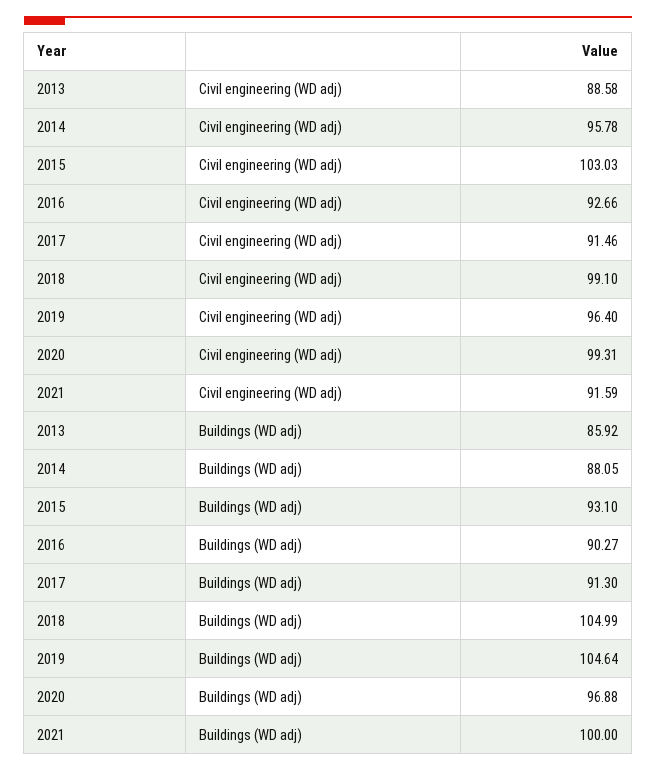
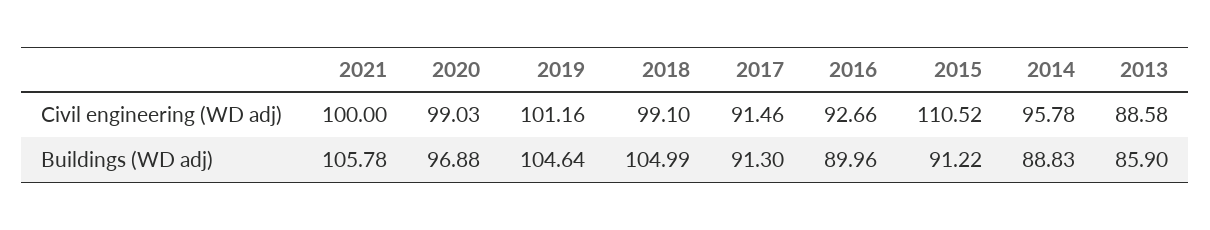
2015, Civil engineering (WD adj): 103.03 -> 110.52
2019, Civil engineering (WD adj): 96.4 -> 101.16
2020, Civil engineering (WD adj): 99.31 -> 99.03
2021, Civil engineering (WD adj): 91.59 -> 100
2013, Buildings (WD adj): 85.92 -> 85.9
2014, Buildings (WD adj): 88.05 -> 88.83
2015, Buildings (WD adj): 93.1 -> 91.22
2016, Buildings (WD adj): 90.27 -> 89.96
2021, Buildings (WD adj): 100 -> 105.78

